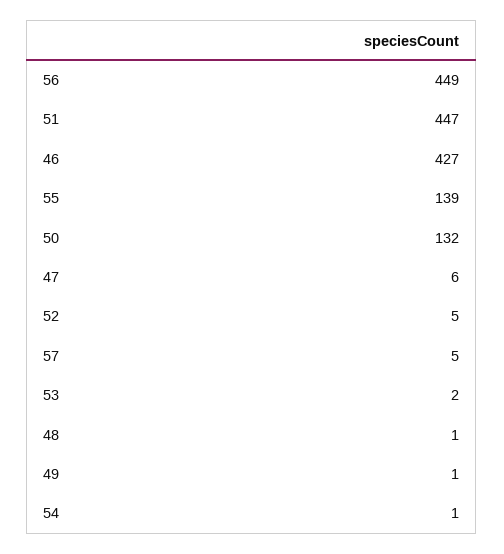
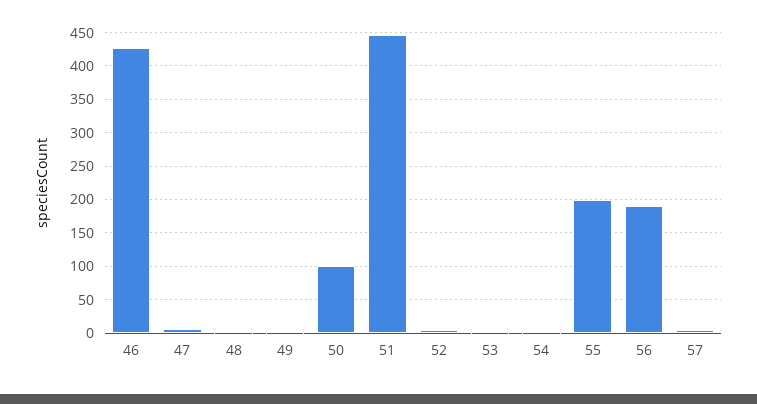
56: 449 -> 190
55: 139 -> 200
50: 132 -> 100

